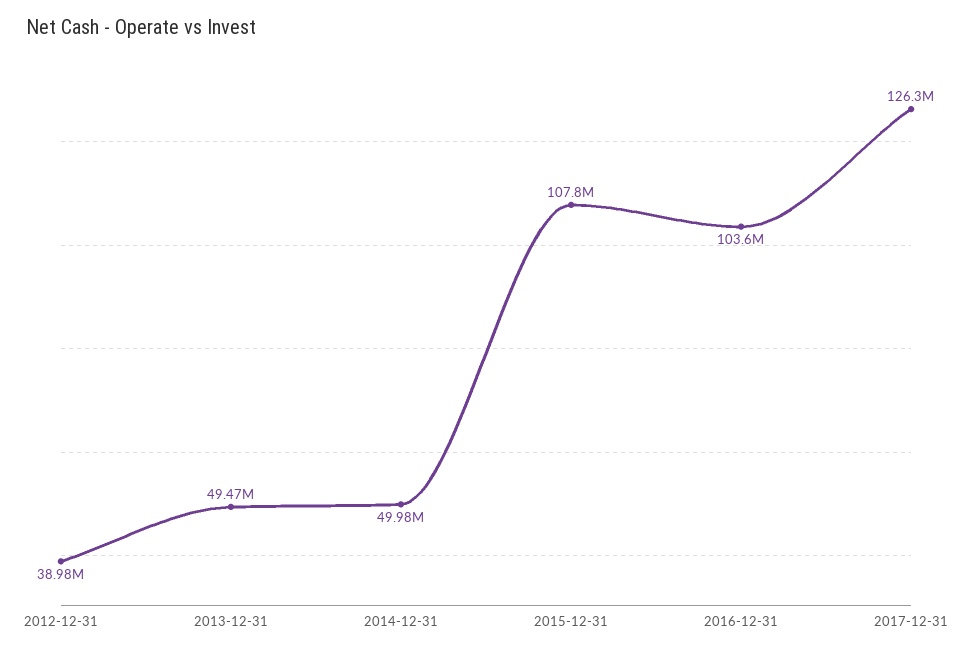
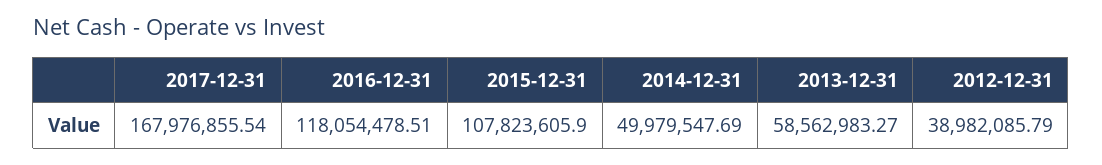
2013-12-31: 49470000 -> 58562983.27
2016-12-31: 103600000 -> 118054478.51
2017-12-31: 126300000 -> 167976855.54

